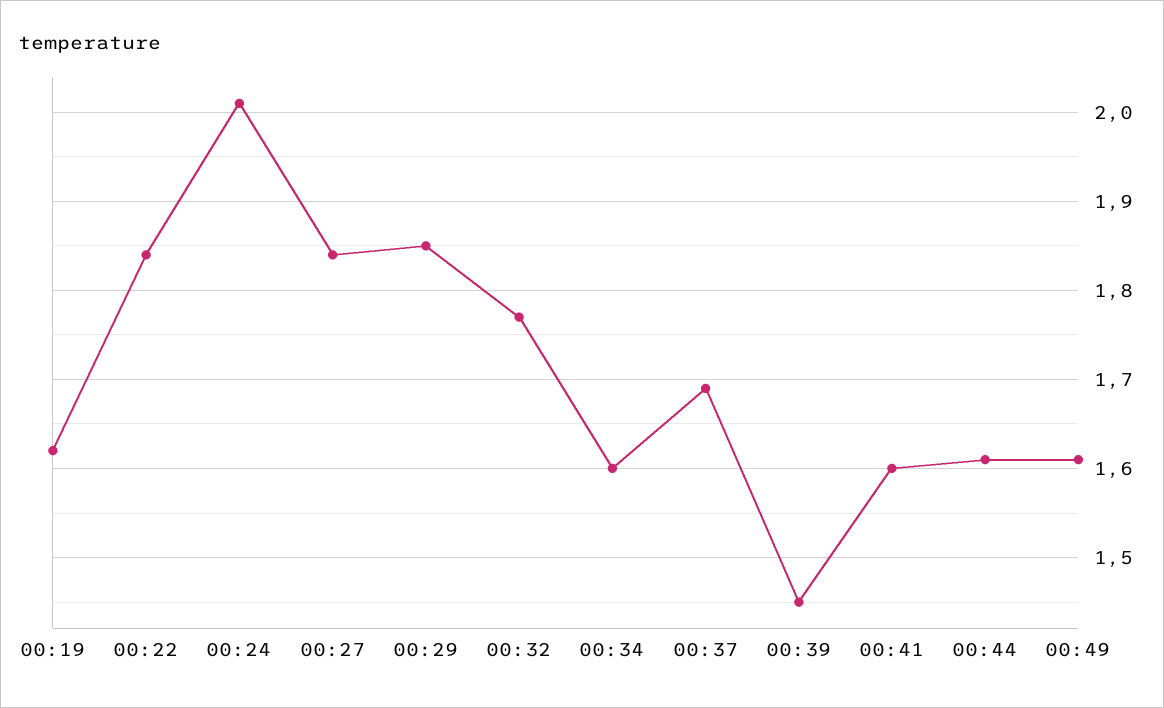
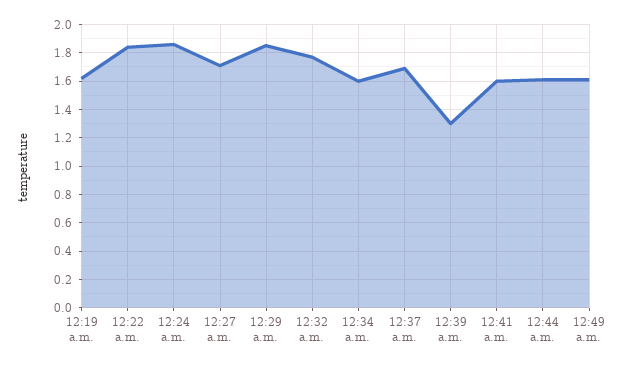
00:24: 2.01 -> 1.85
00:27: 1.84 -> 1.7
00:39: 1.45 -> 1.3

